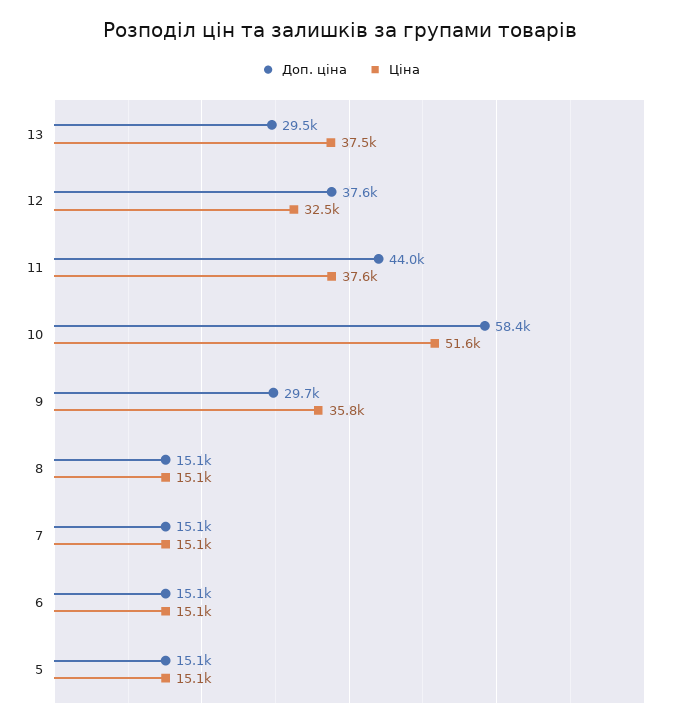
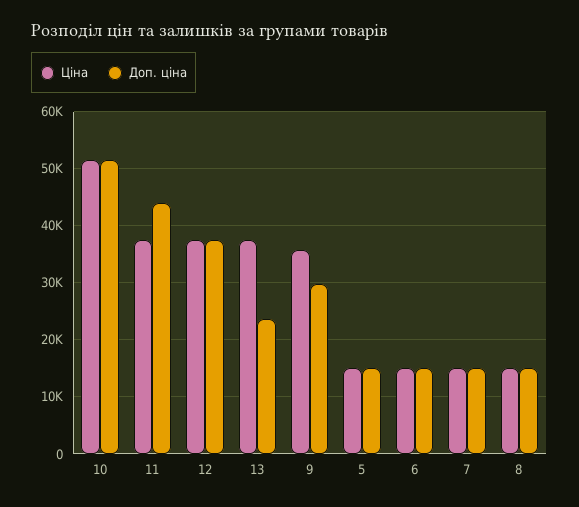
Доп. ціна, 13: 29500 -> 24000
Ціна, 12: 32500 -> 38000
Доп. ціна, 10: 58400 -> 52000

